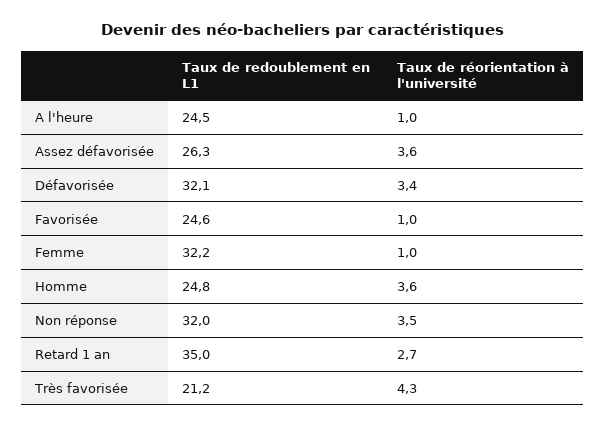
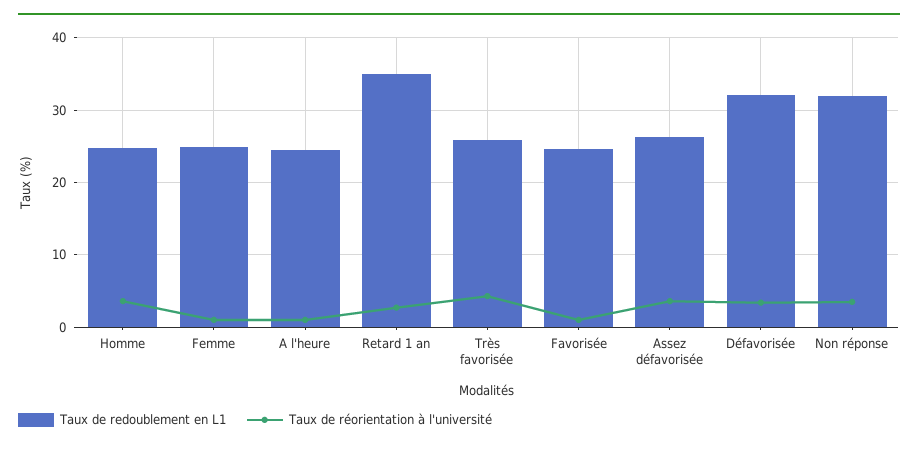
Taux de redoublement en L1, Femme: 32.2 -> 25
Taux de redoublement en L1, Très favorisée: 21.2 -> 26

